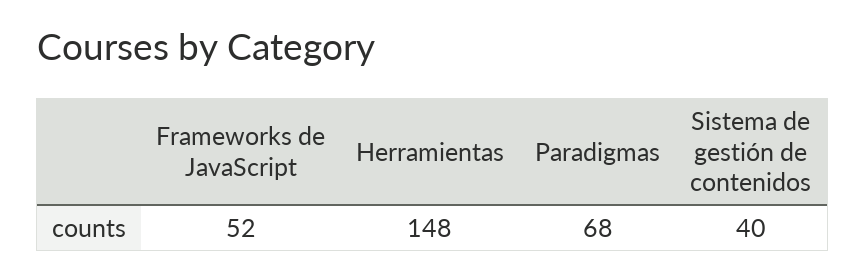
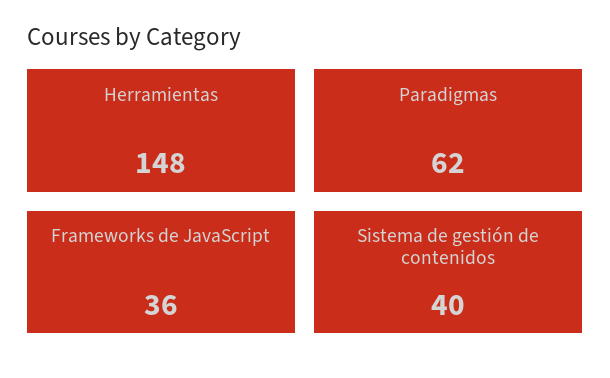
Frameworks de JavaScript: 52 -> 36
Paradigmas: 68 -> 62

